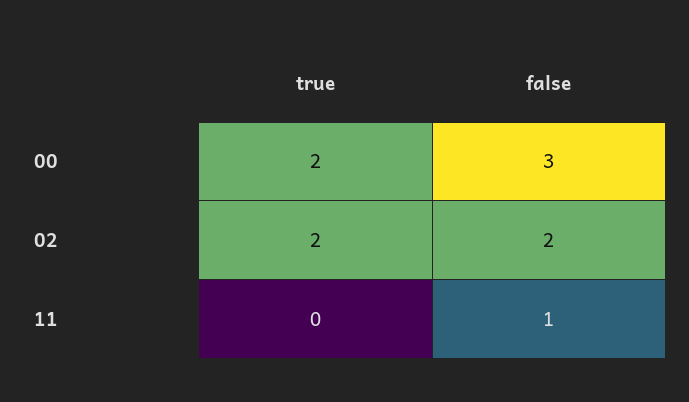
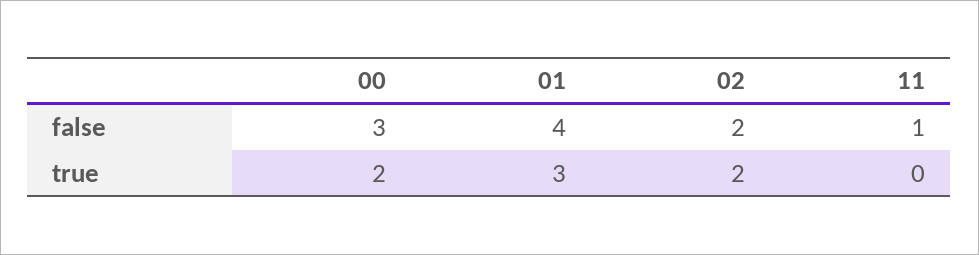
false, 01: none -> 4
true, 01: none -> 3

